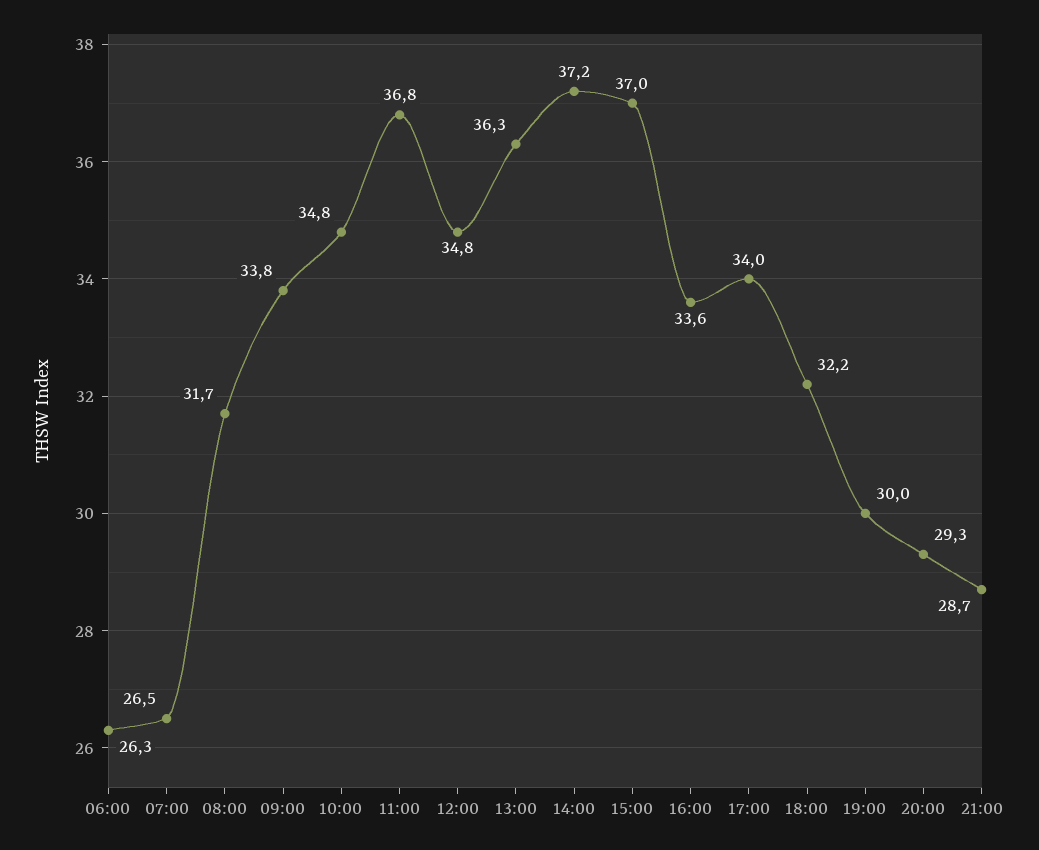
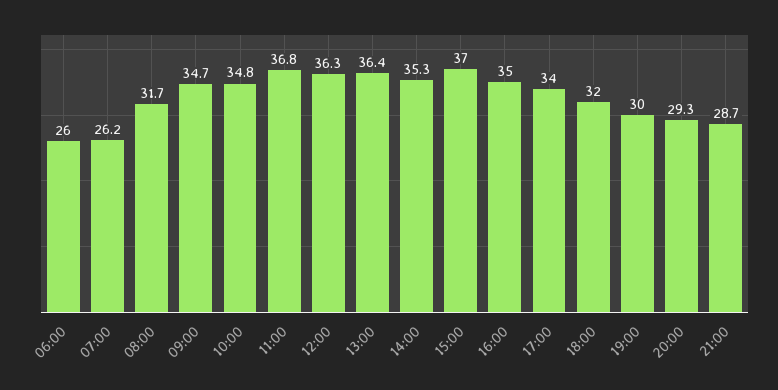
06:00: 26.3 -> 26
07:00: 26.5 -> 26.2
09:00: 33.8 -> 34.7
12:00: 34.8 -> 36.3
13:00: 36.3 -> 36.4
14:00: 37.2 -> 35.3
16:00: 33.6 -> 35
18:00: 32.2 -> 32

